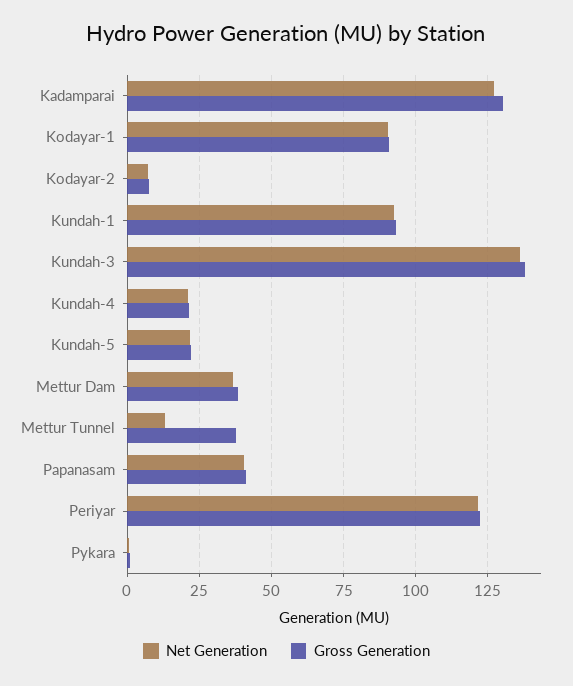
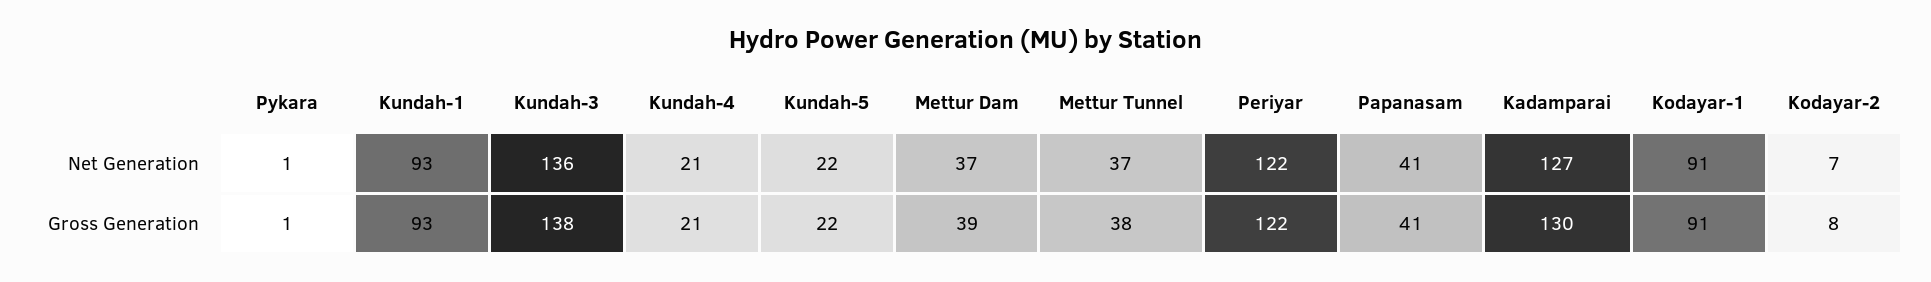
Net Generation, Mettur Tunnel: 12.5 -> 37

